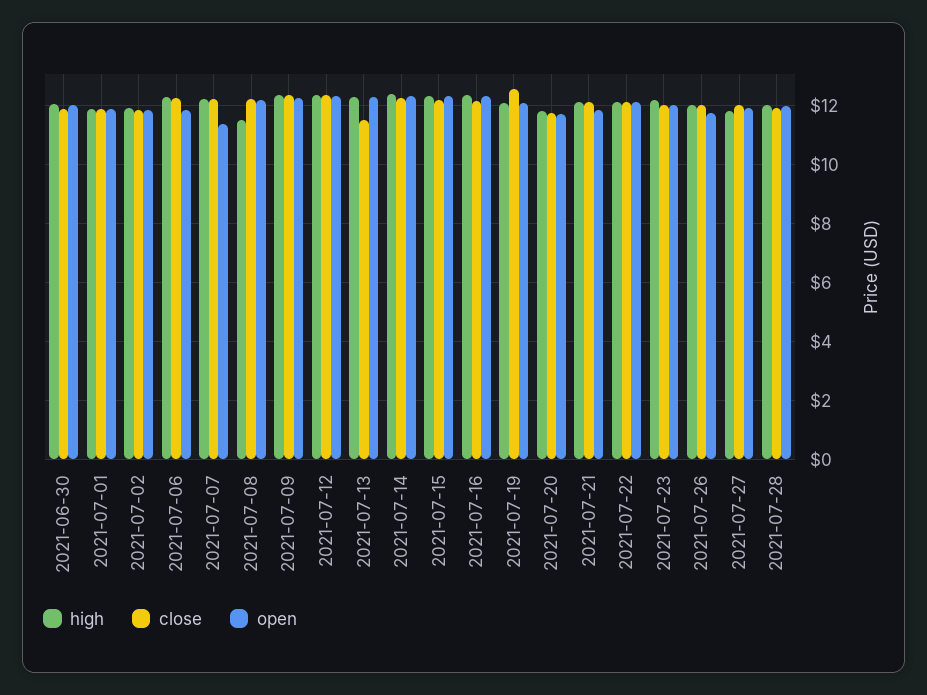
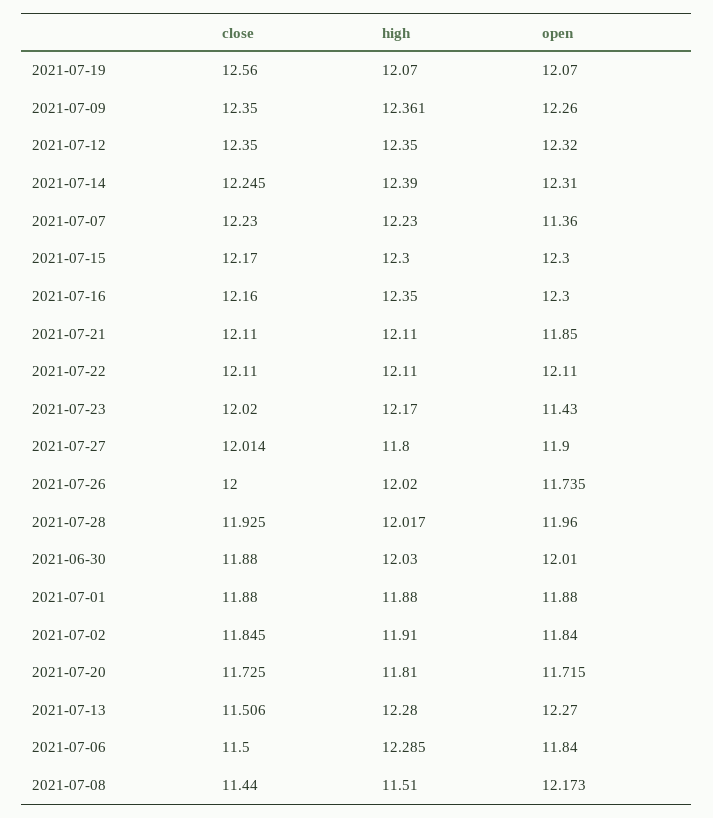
close, 2021-07-06: 12.25 -> 11.5
close, 2021-07-08: 12.25 -> 11.44
open, 2021-07-23: 12 -> 11.43

